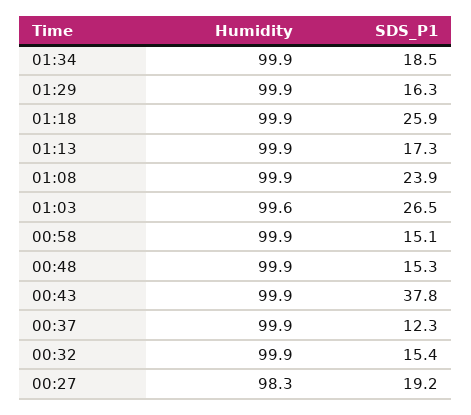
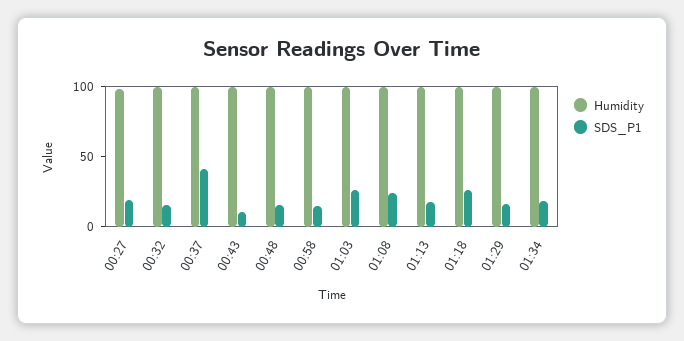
SDS_P1, 00:43: 37.8 -> 10
SDS_P1, 00:37: 12.3 -> 40

